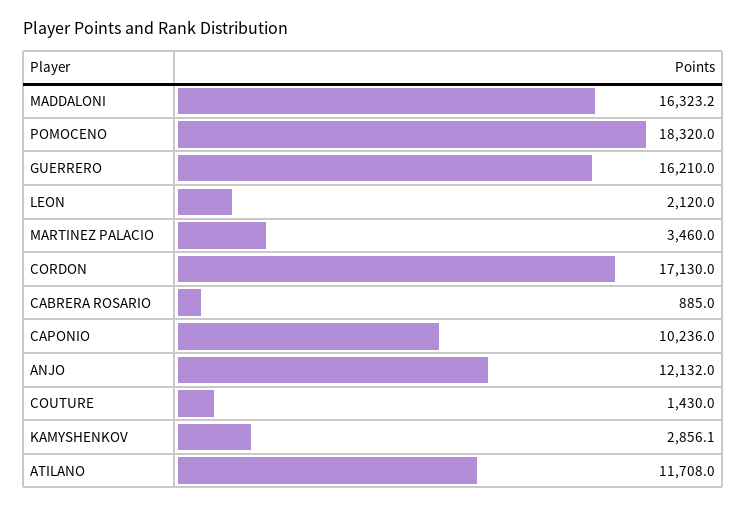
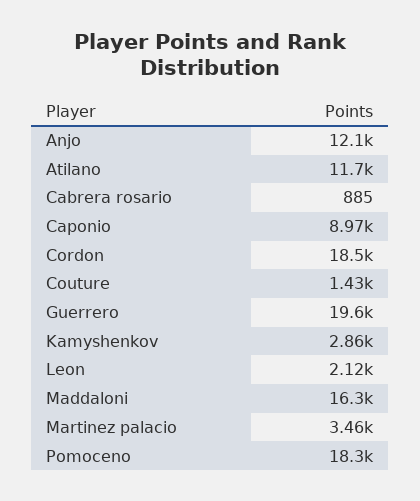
GUERRERO: 16210 -> 19600
CORDON: 17130 -> 18500
CAPONIO: 10236 -> 8970

